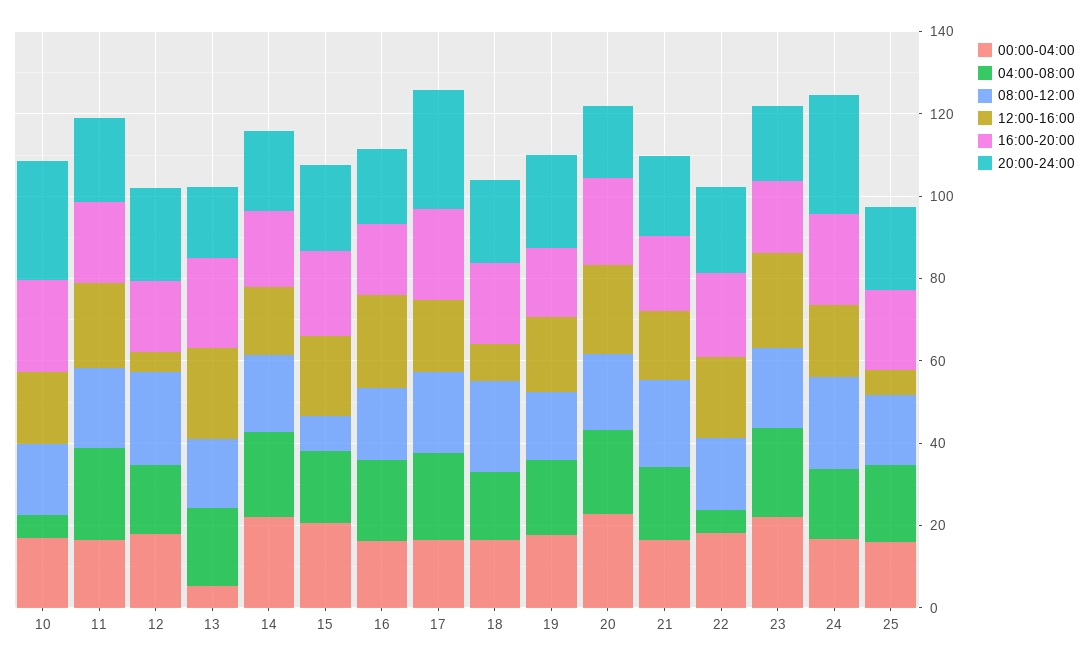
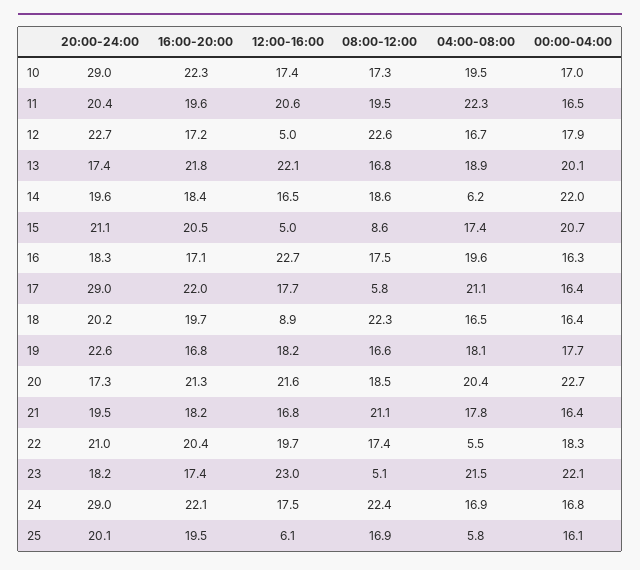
04:00-08:00, 10: 5 -> 19.5
00:00-04:00, 13: 5 -> 20.1
04:00-08:00, 14: 20 -> 6.2
12:00-16:00, 15: 20 -> 5
08:00-12:00, 17: 20 -> 5.8
08:00-12:00, 23: 20 -> 5.1
04:00-08:00, 25: 20 -> 5.8

